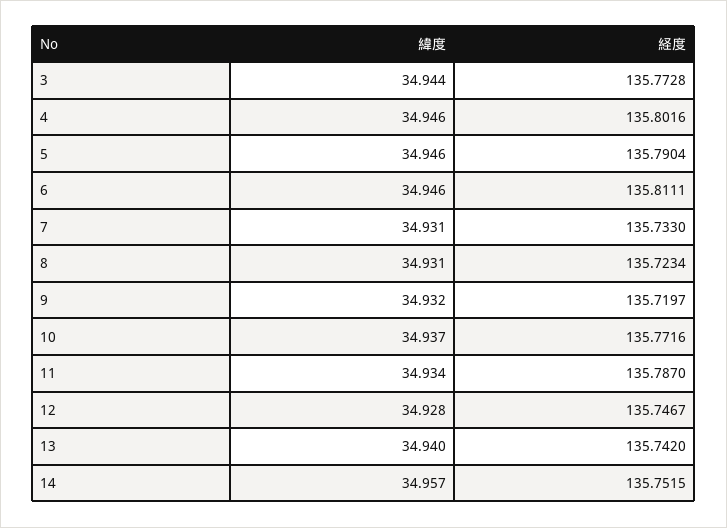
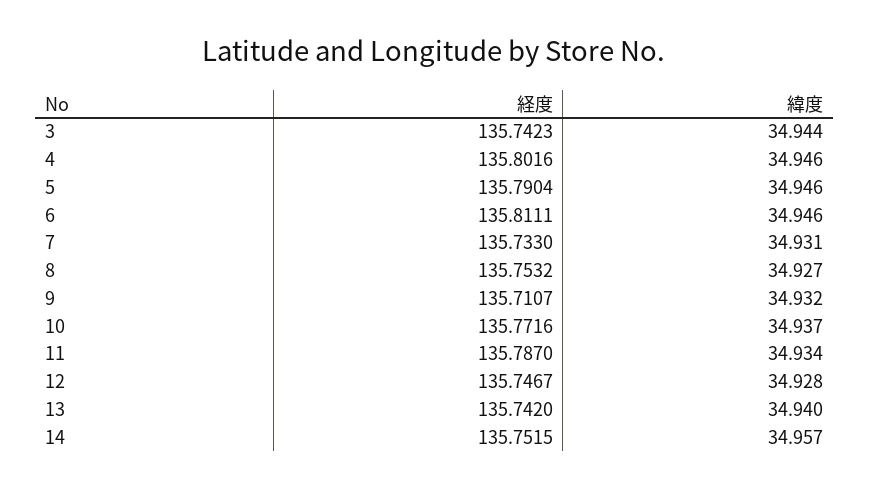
経度, 3: 135.7728 -> 135.7423
緯度, 8: 34.931 -> 34.927
経度, 8: 135.7234 -> 135.7532
経度, 9: 135.7197 -> 135.7107

